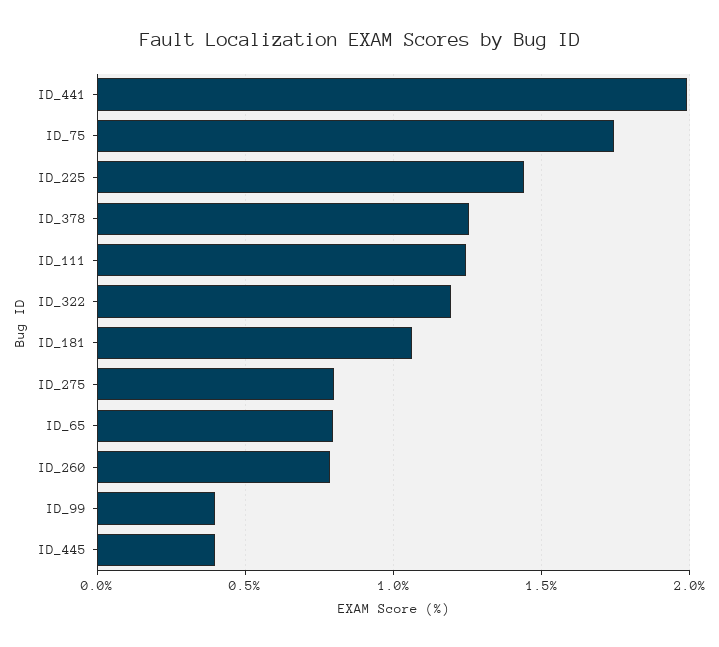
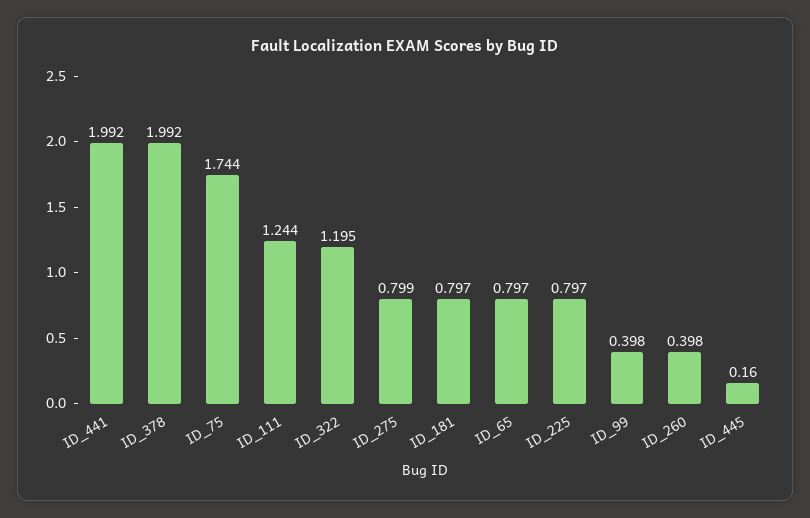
ID_225: 1.45 -> 0.797
ID_378: 1.25 -> 1.992
ID_181: 1.05 -> 0.797
ID_260: 0.8 -> 0.398
ID_445: 0.4 -> 0.16

